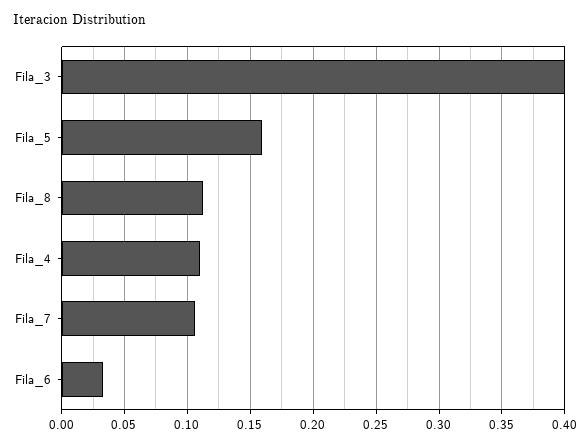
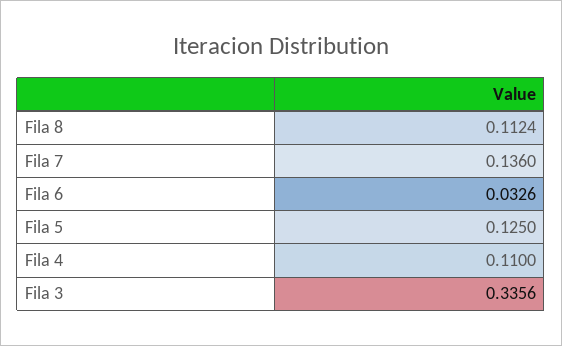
Fila_3: 0.4 -> 0.3356
Fila_5: 0.16 -> 0.125
Fila_7: 0.105 -> 0.136

